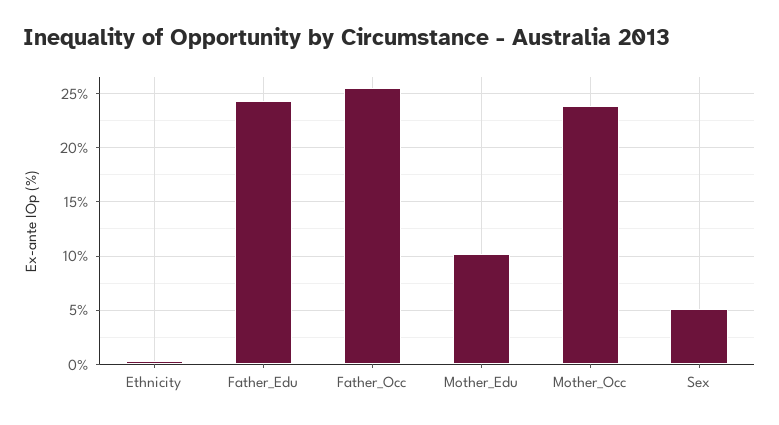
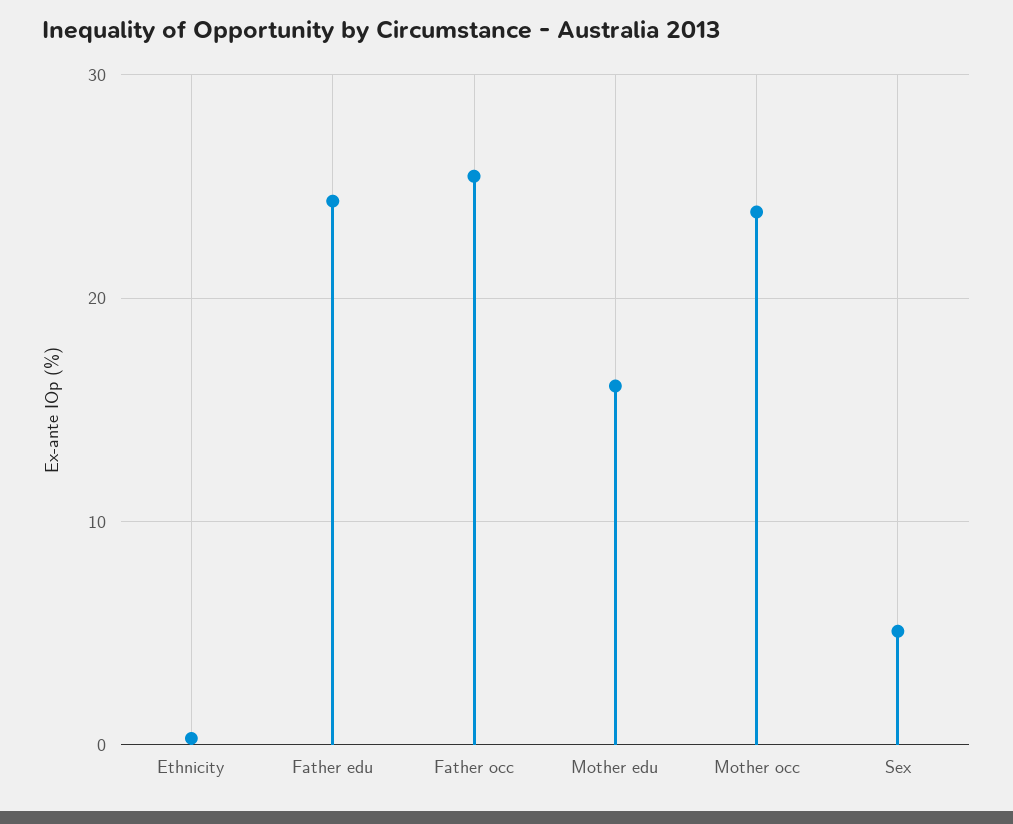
Mother_Edu: 10 -> 16

